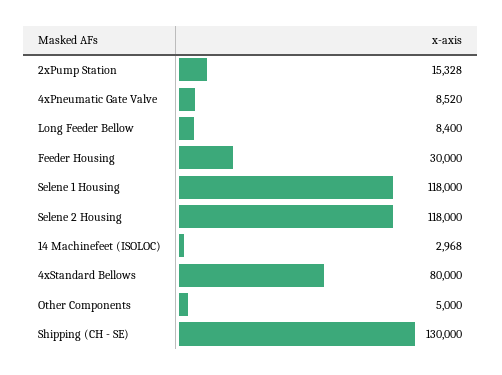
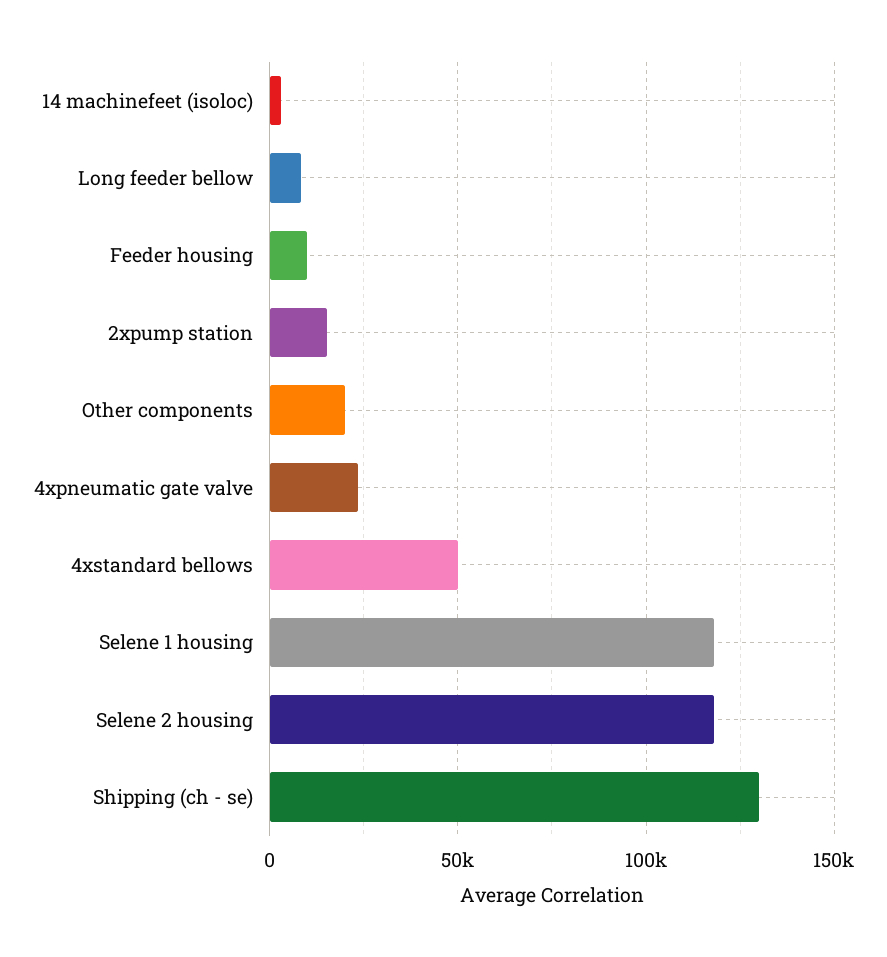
4xPneumatic Gate Valve: 8520 -> 25000
Feeder Housing: 30000 -> 10000
4xStandard Bellows: 80000 -> 50000
Other Components: 5000 -> 20000

